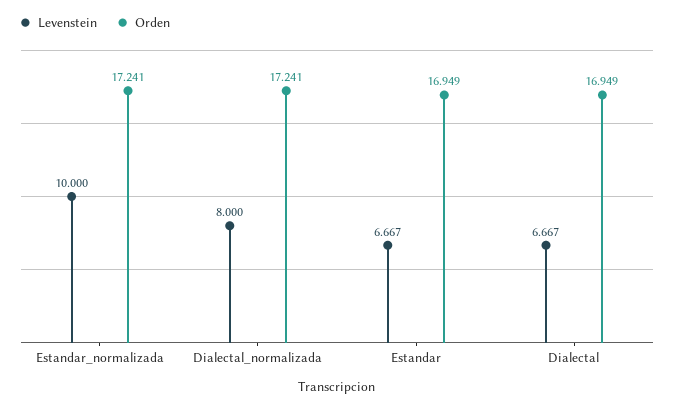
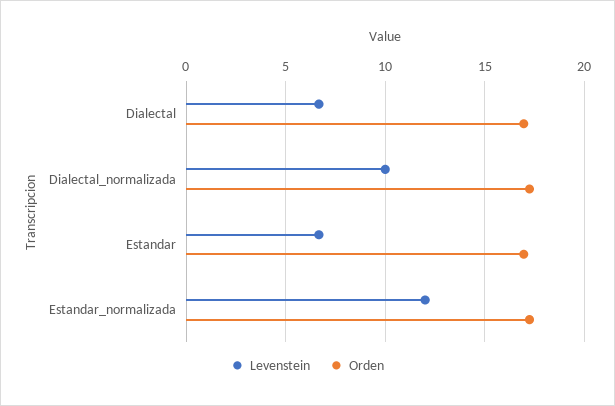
Levenstein, Estandar_normalizada: 10 -> 12
Levenstein, Dialectal_normalizada: 8 -> 10

